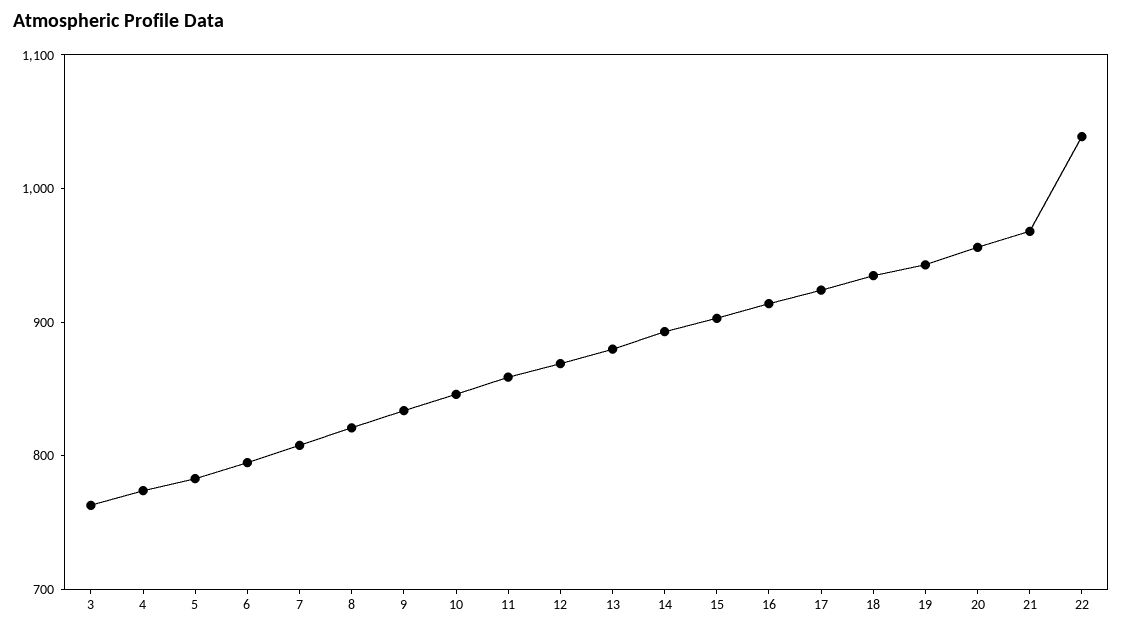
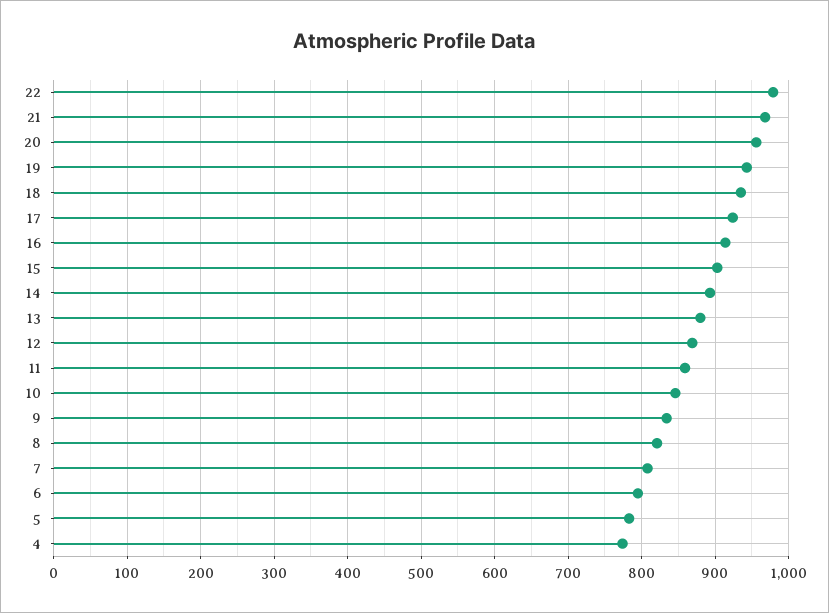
3: 760 -> none
22: 1040 -> 980

